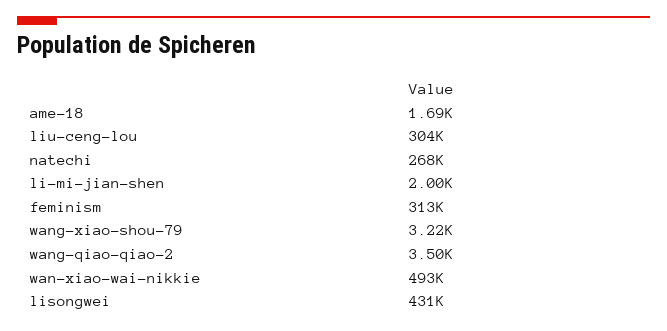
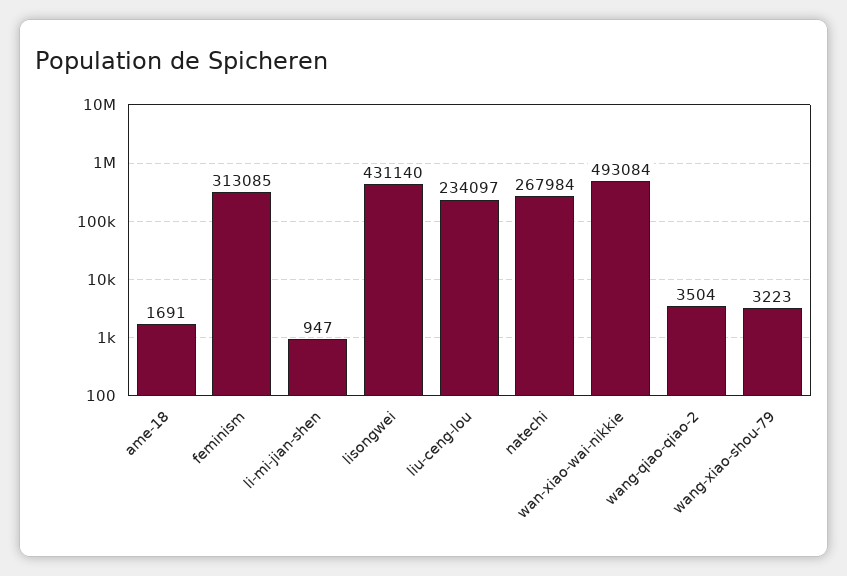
liu-ceng-lou: 304000 -> 234097
li-mi-jian-shen: 2000 -> 947

